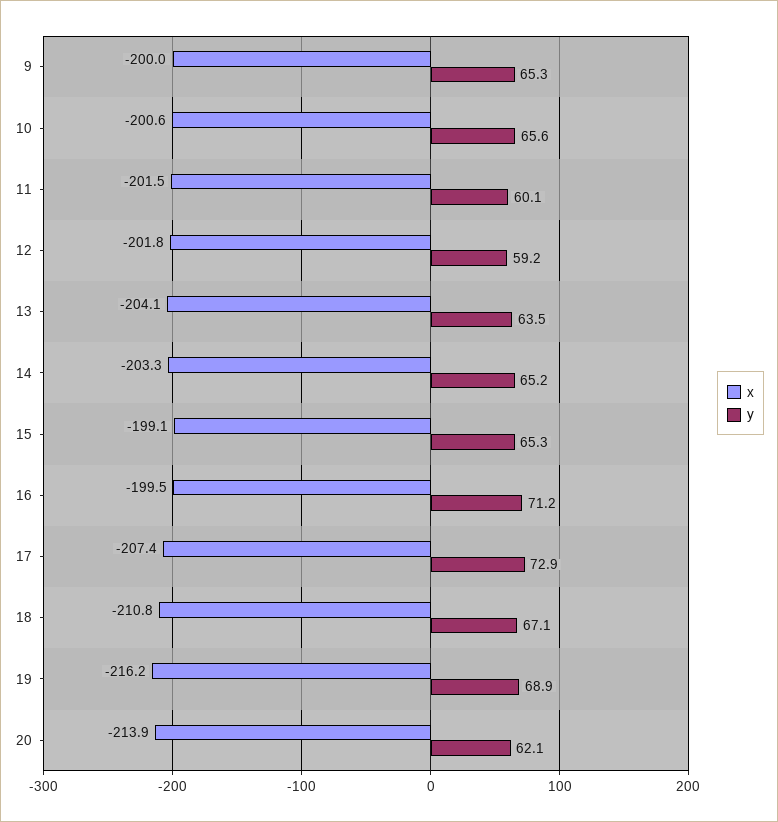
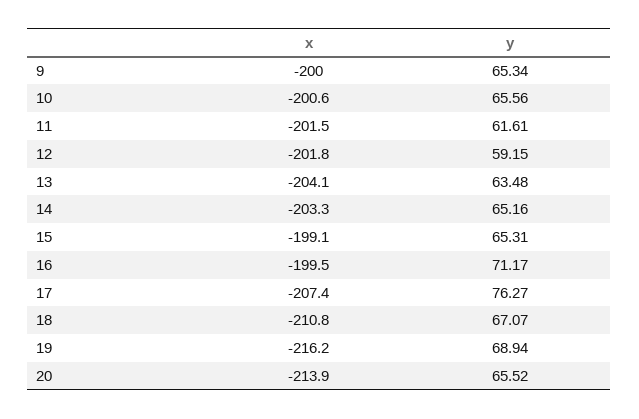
y, 11: 60.1 -> 61.61
y, 17: 72.9 -> 76.27
y, 20: 62.1 -> 65.52

